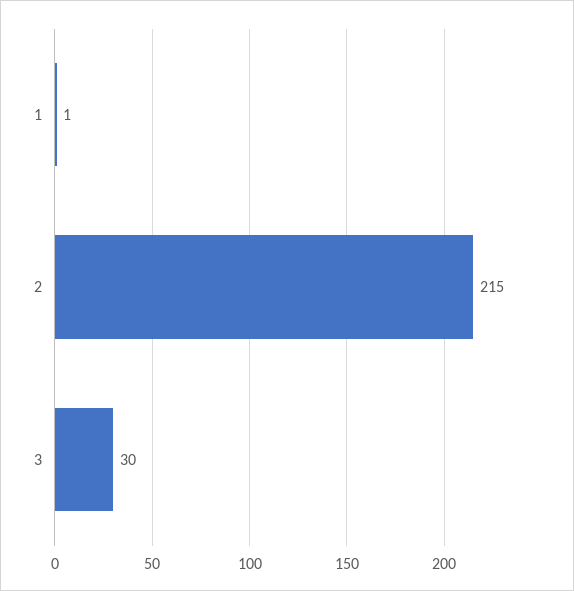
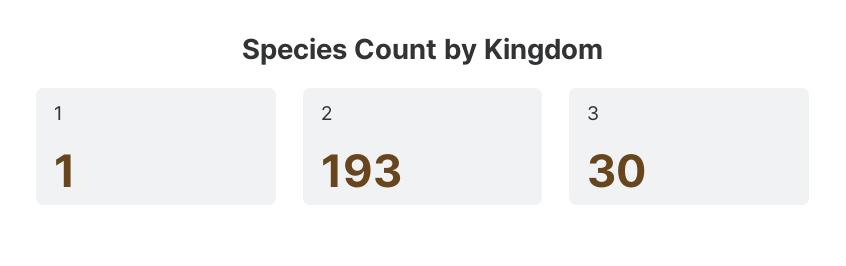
2: 215 -> 193

